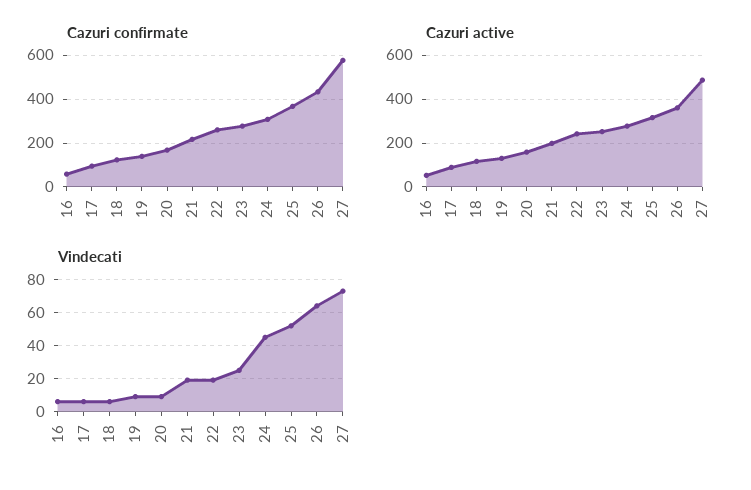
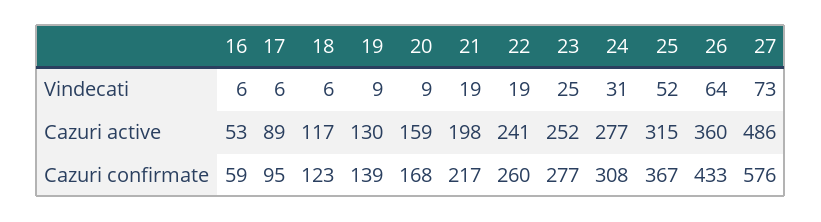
Vindecati, 24: 45 -> 31

